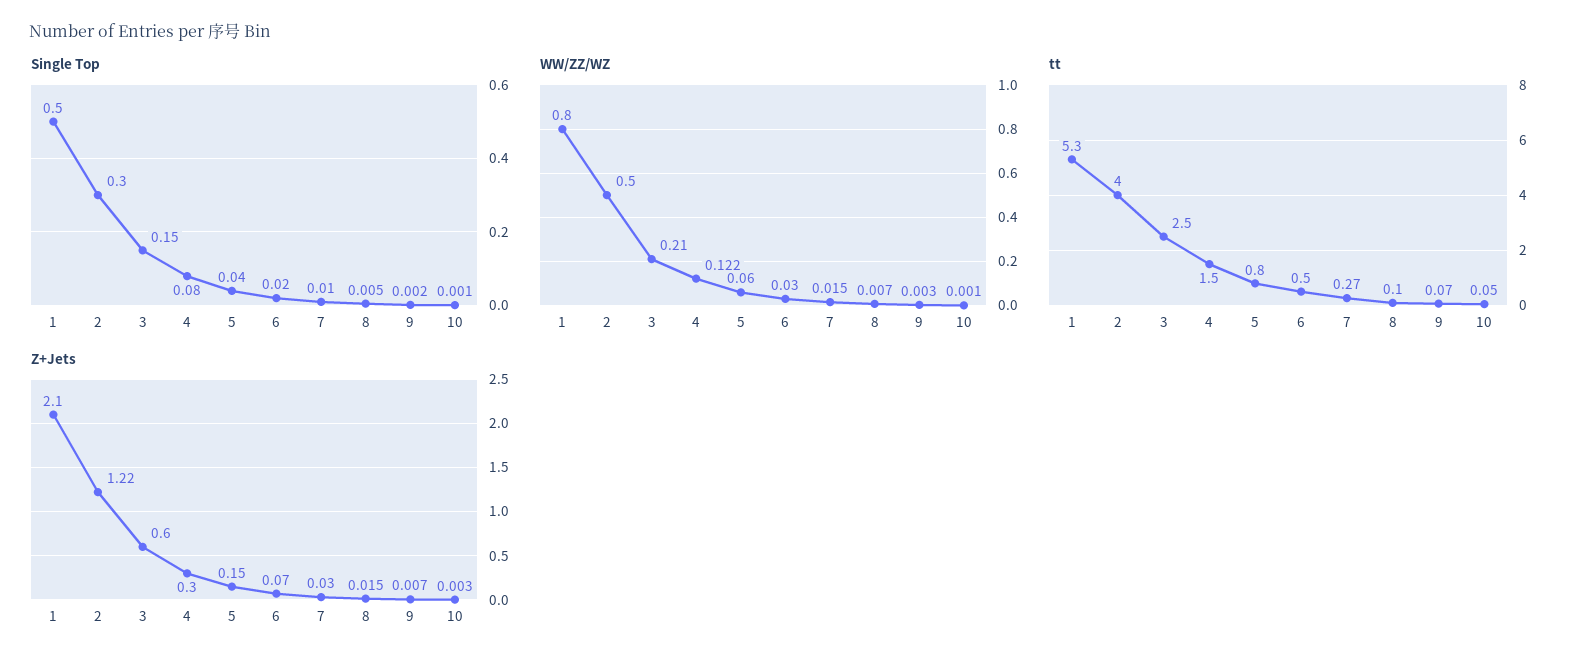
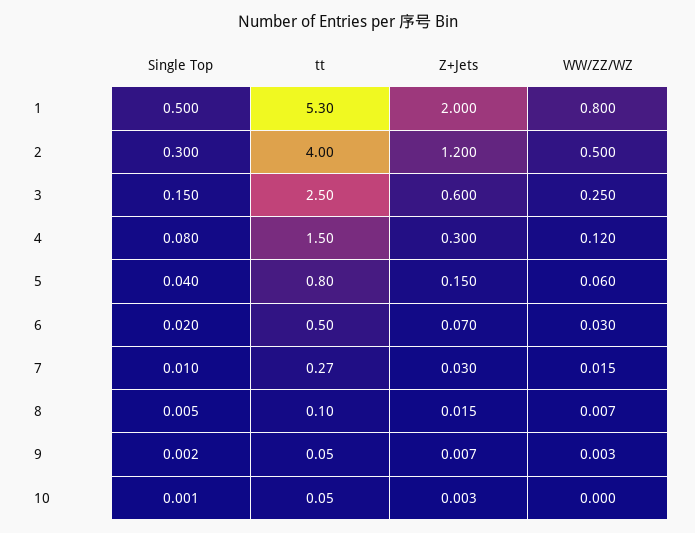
WW/ZZ/WZ, 3: 0.21 -> 0.25
WW/ZZ/WZ, 4: 0.122 -> 0.12
WW/ZZ/WZ, 10: 0.001 -> 0
tt, 9: 0.07 -> 0.05
Z+Jets, 1: 2.1 -> 2
Z+Jets, 2: 1.22 -> 1.2

